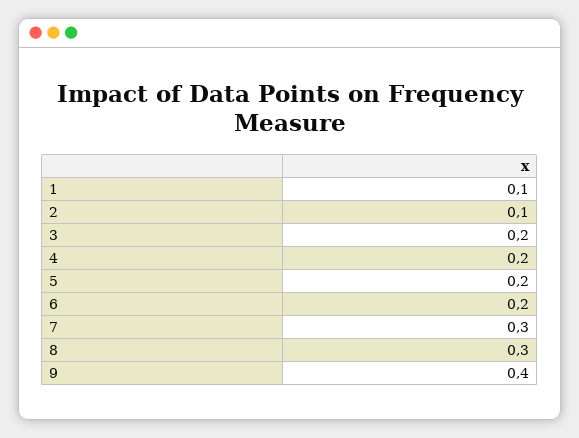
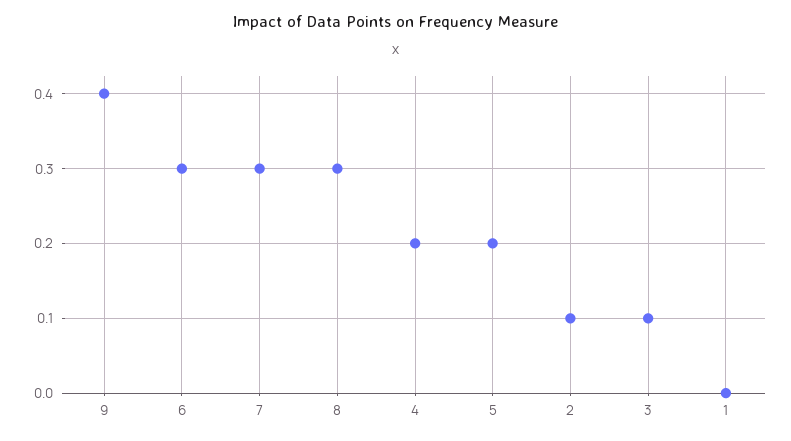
1: 0.1 -> 0
3: 0.2 -> 0.1
6: 0.2 -> 0.3

